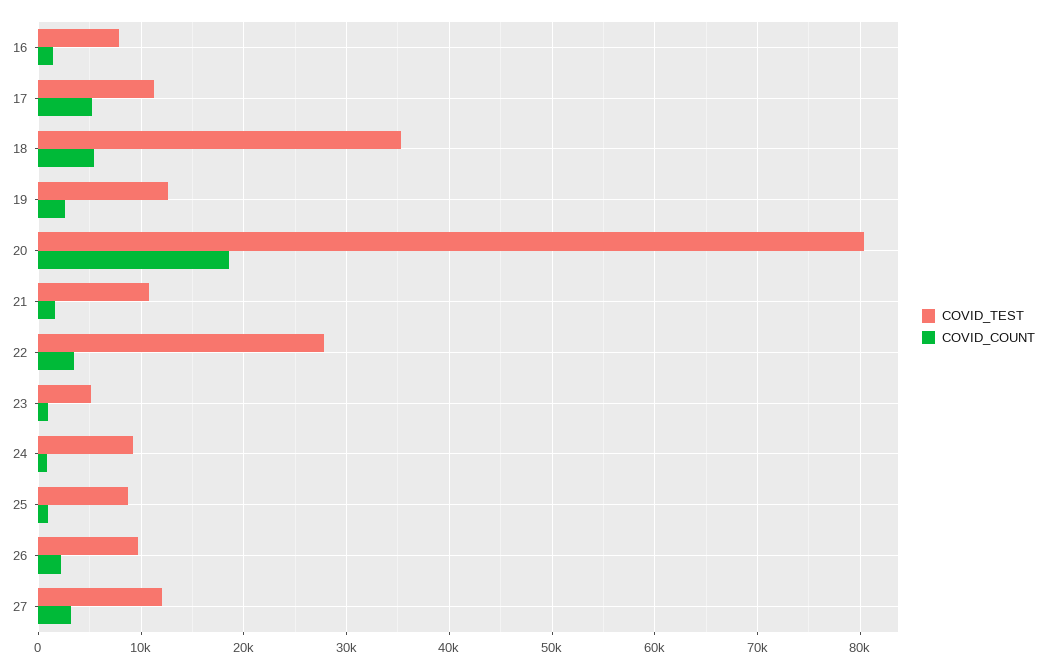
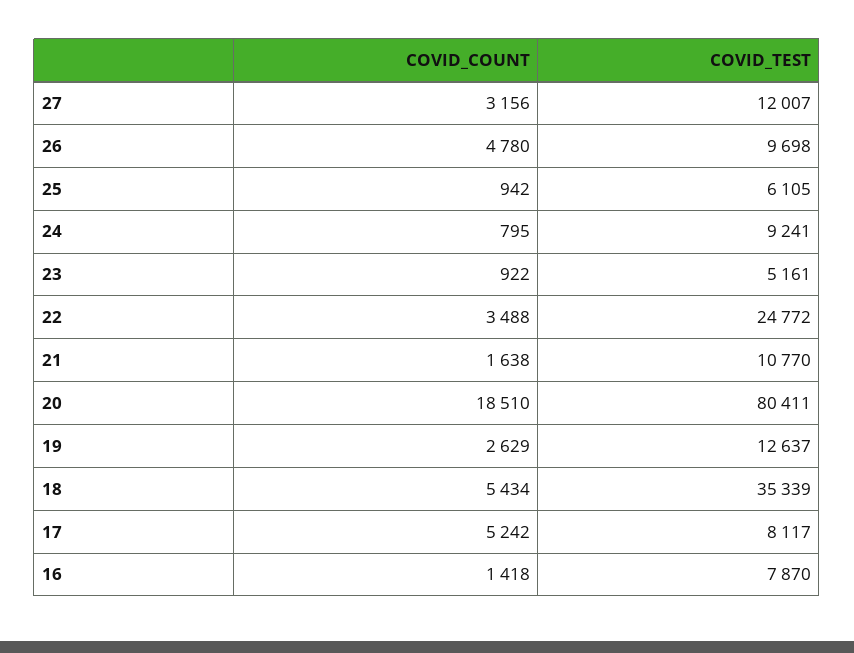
COVID_TEST, 17: 11000 -> 8117
COVID_TEST, 22: 28000 -> 24772
COVID_TEST, 25: 9000 -> 6105
COVID_COUNT, 26: 2000 -> 4780

